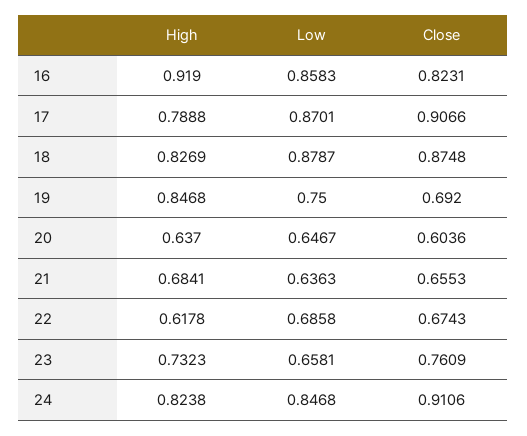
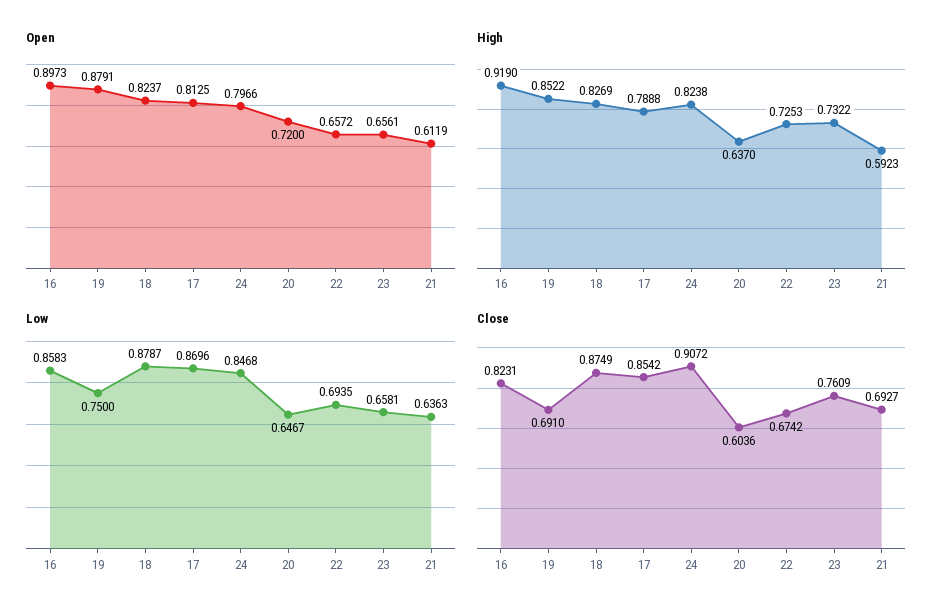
Low, 17: 0.8701 -> 0.8696
Close, 17: 0.9066 -> 0.8542
Close, 18: 0.8748 -> 0.8749
High, 19: 0.8468 -> 0.8522
Close, 19: 0.692 -> 0.691
High, 21: 0.6841 -> 0.5923
Close, 21: 0.6553 -> 0.6927
High, 22: 0.6178 -> 0.7253
Low, 22: 0.6858 -> 0.6935
Close, 22: 0.6743 -> 0.6742
High, 23: 0.7323 -> 0.7322
Close, 24: 0.9106 -> 0.9072
Open, 16: none -> 0.8973
Open, 19: none -> 0.8791
Open, 18: none -> 0.8237
Open, 17: none -> 0.8125
Open, 24: none -> 0.7966
Open, 20: none -> 0.72
Open, 22: none -> 0.6572
Open, 23: none -> 0.6561
Open, 21: none -> 0.6119

